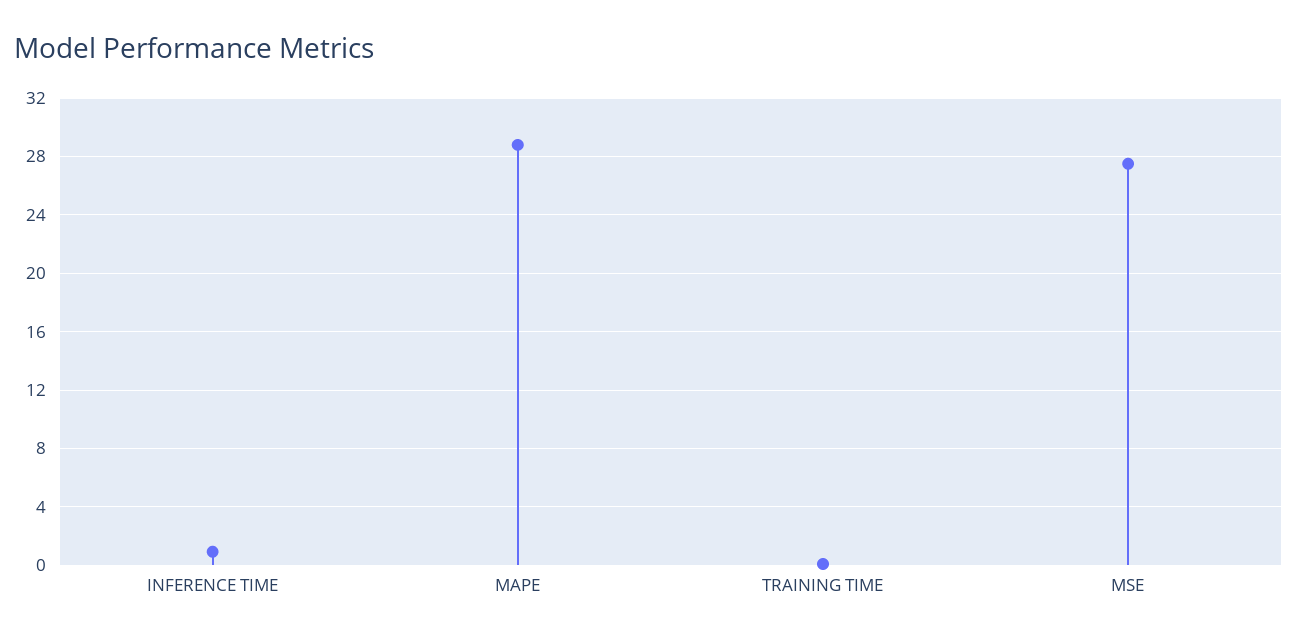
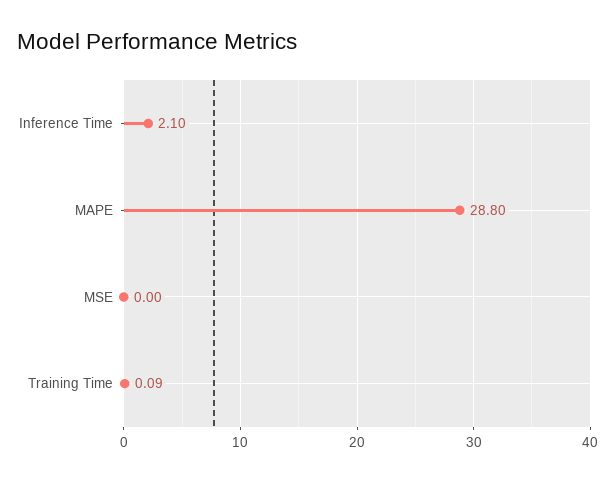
INFERENCE TIME: 1 -> 2.1
MSE: 27.5 -> 0

